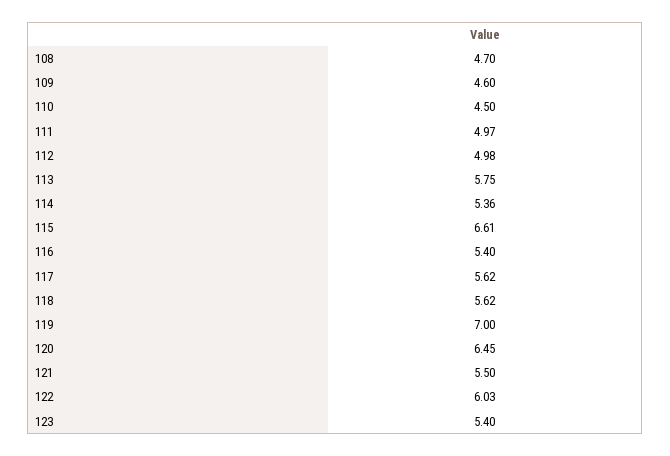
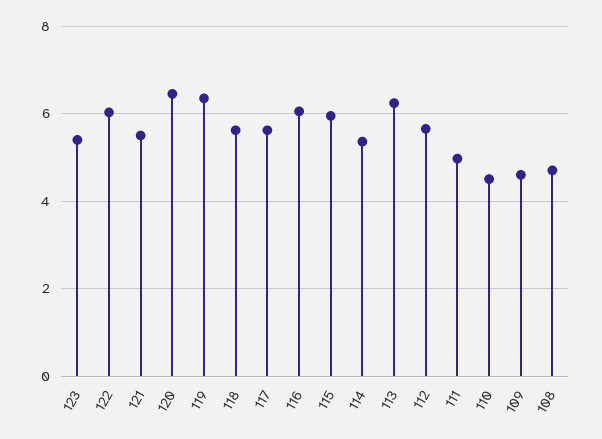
112: 4.98 -> 5.6
113: 5.75 -> 6.2
115: 6.61 -> 6
116: 5.4 -> 6
119: 7 -> 6.4

